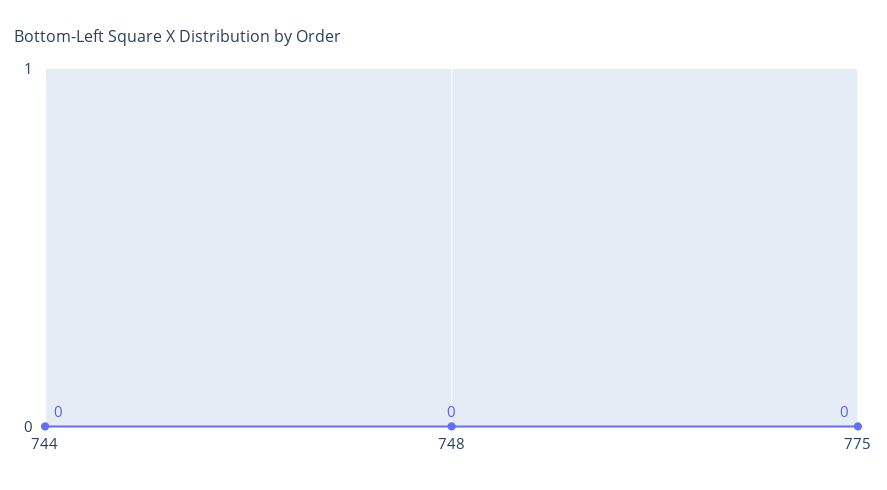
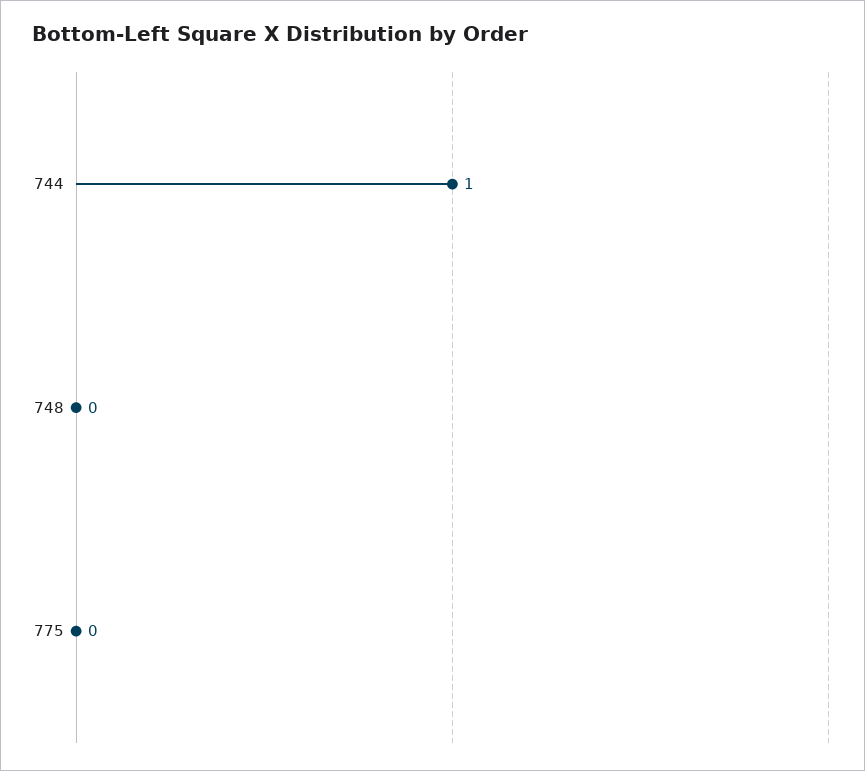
744: 0 -> 1

